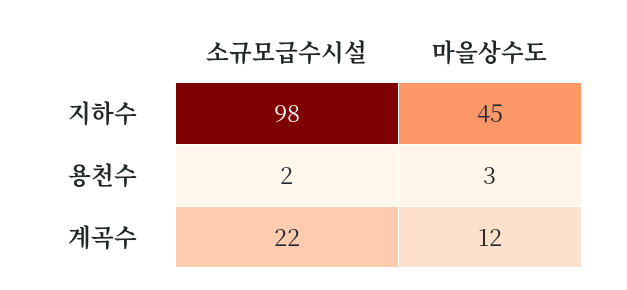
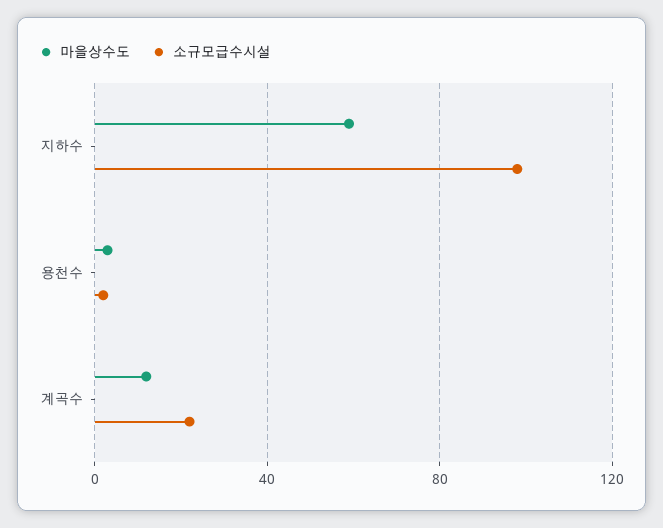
마을상수도, 지하수: 45 -> 60

